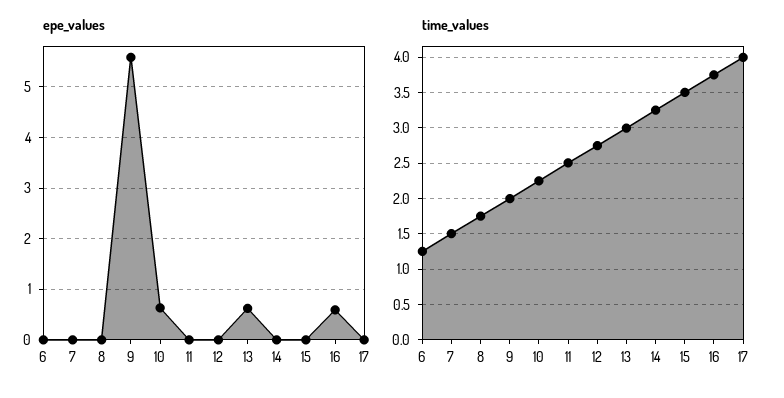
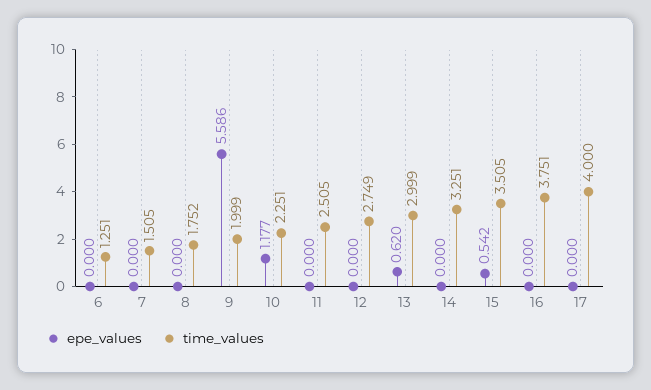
epe_values, 10: 0.6 -> 1.177
epe_values, 15: 0 -> 0.542
epe_values, 16: 0.6 -> 0

